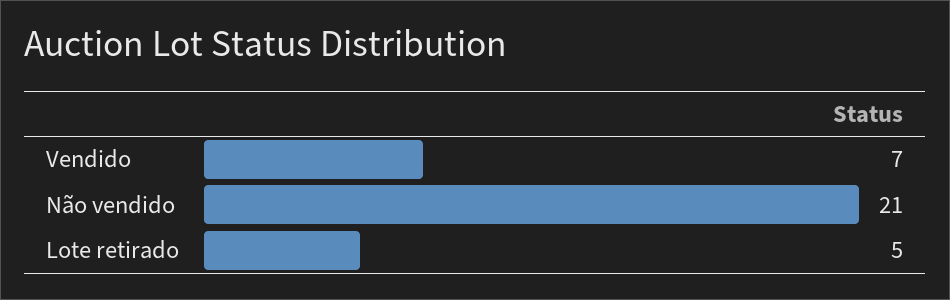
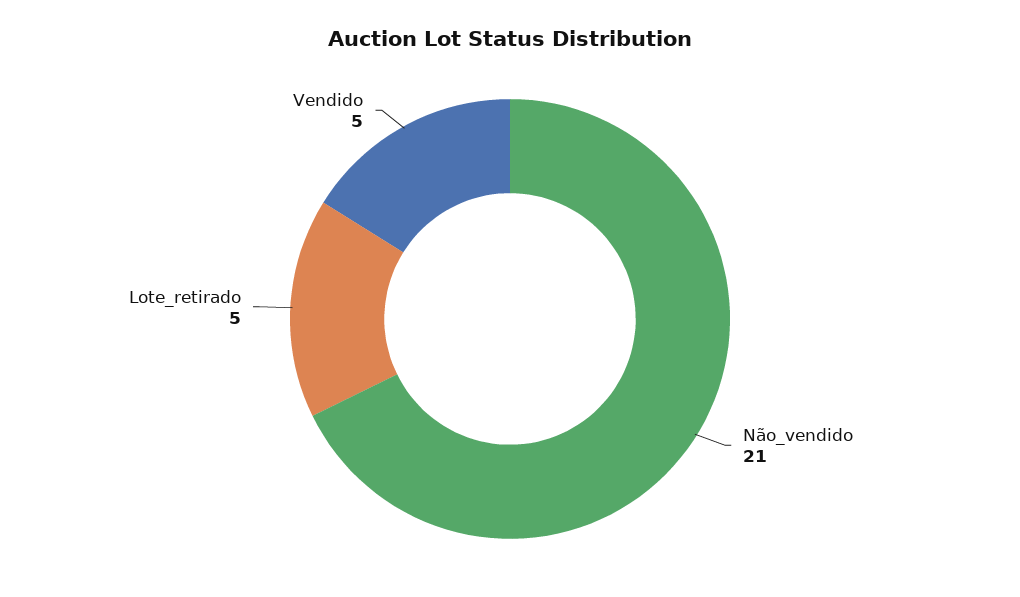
Vendido: 7 -> 5

